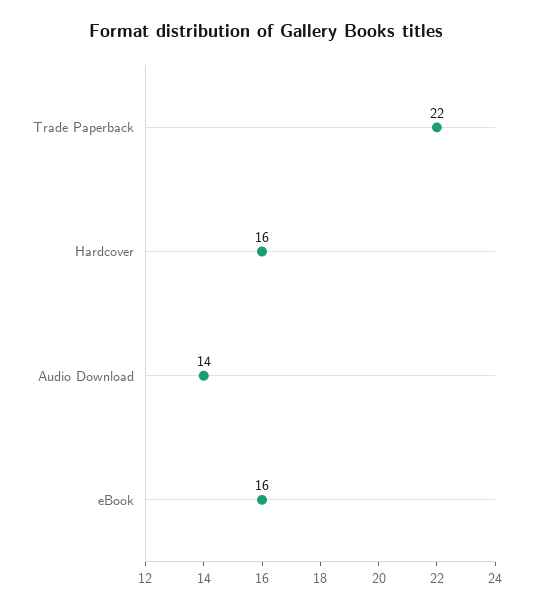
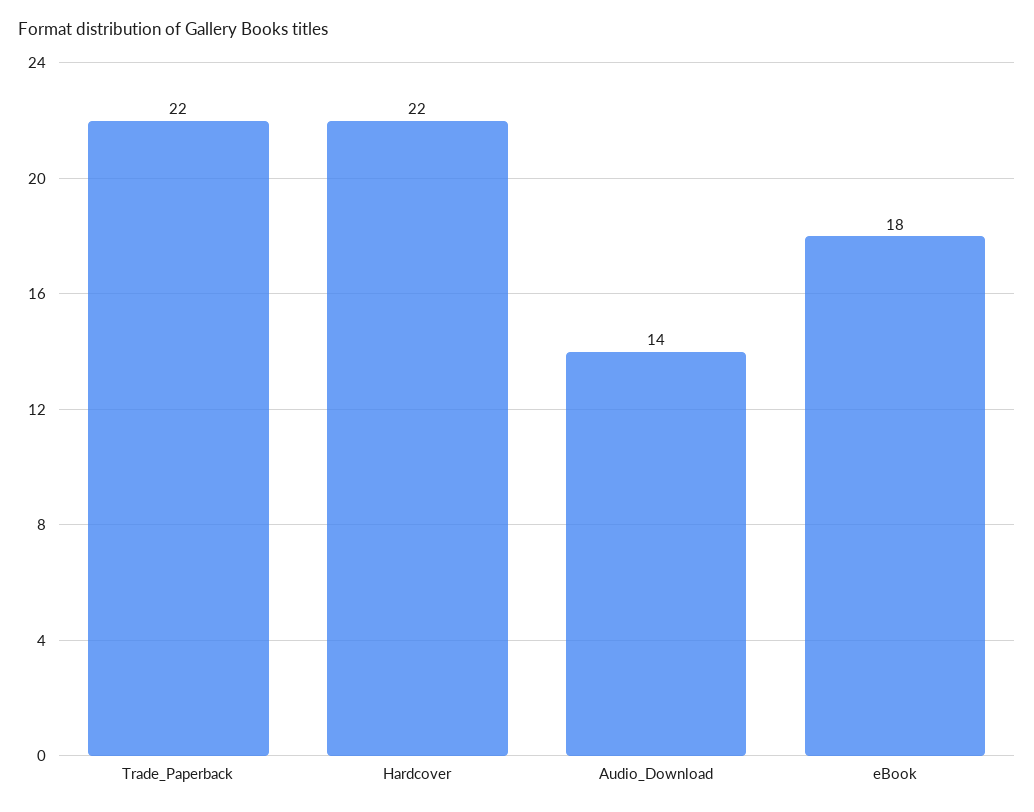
Hardcover: 16 -> 22
eBook: 16 -> 18

